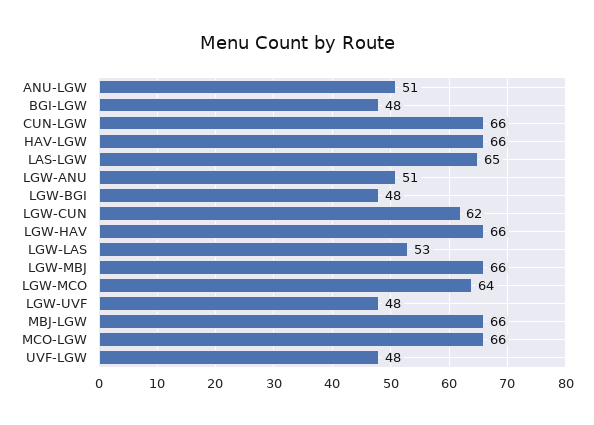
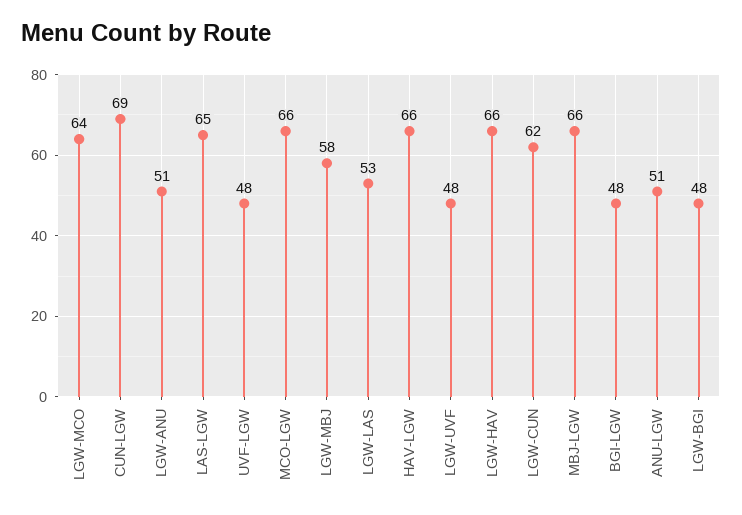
CUN-LGW: 66 -> 69
LGW-MBJ: 66 -> 58

